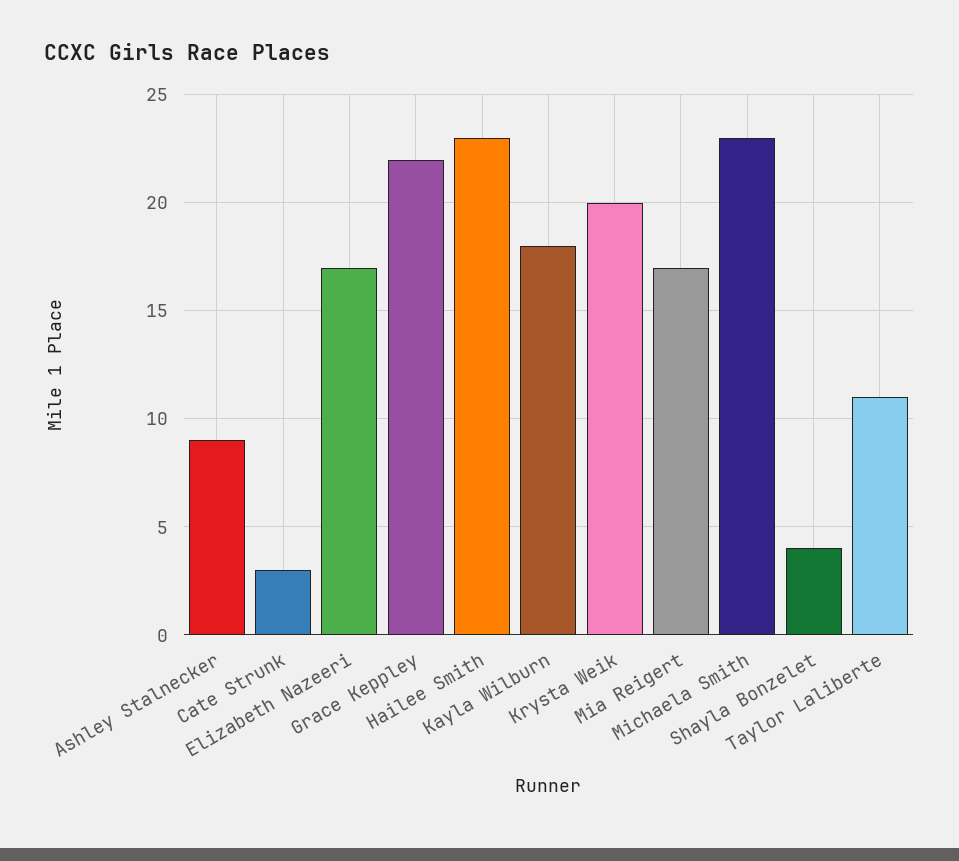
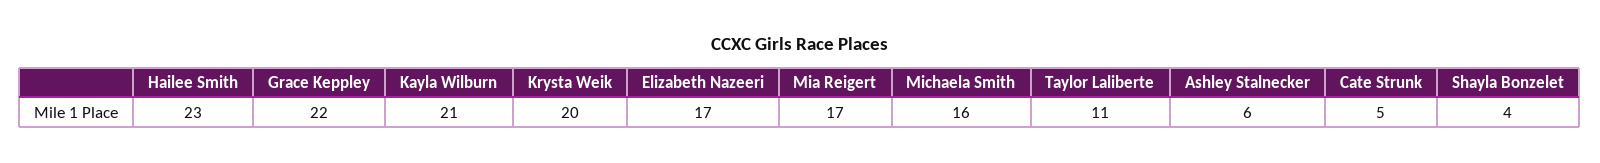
Ashley Stalnecker: 9 -> 6
Cate Strunk: 3 -> 5
Kayla Wilburn: 18 -> 21
Michaela Smith: 23 -> 16

